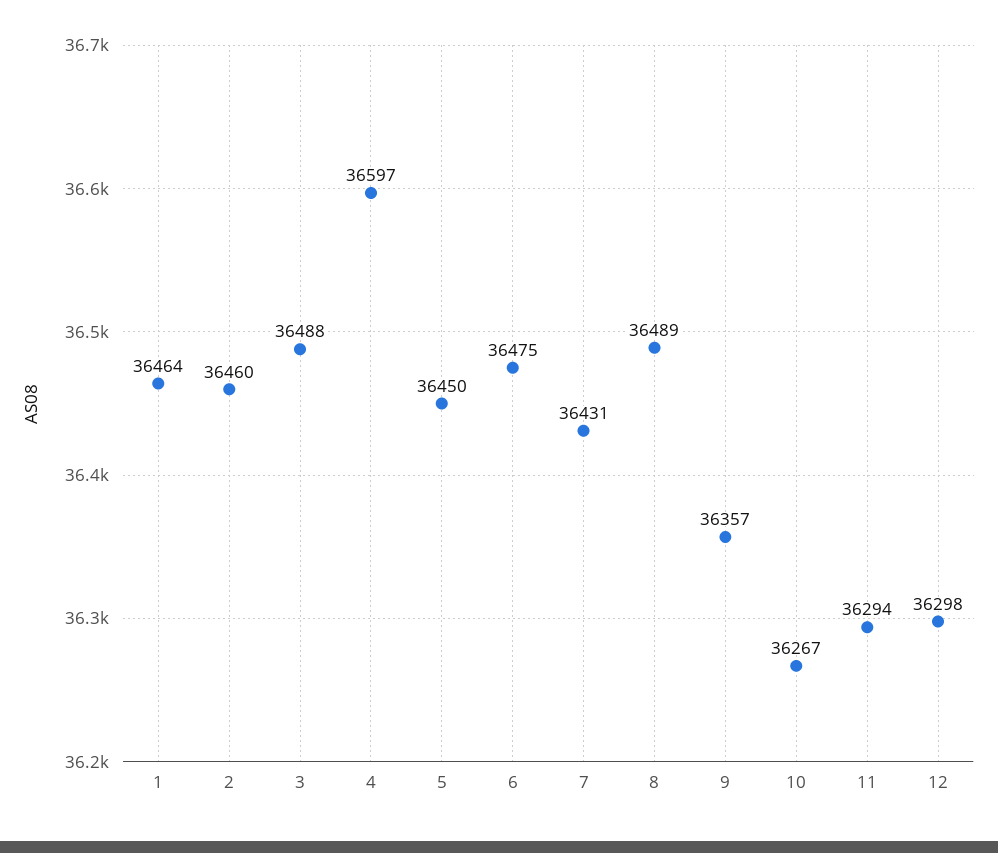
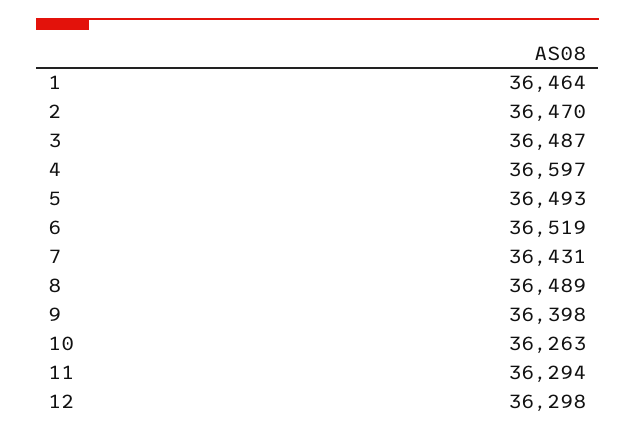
2: 36460 -> 36470
3: 36488 -> 36487
5: 36450 -> 36493
6: 36475 -> 36519
9: 36357 -> 36398
10: 36267 -> 36263

